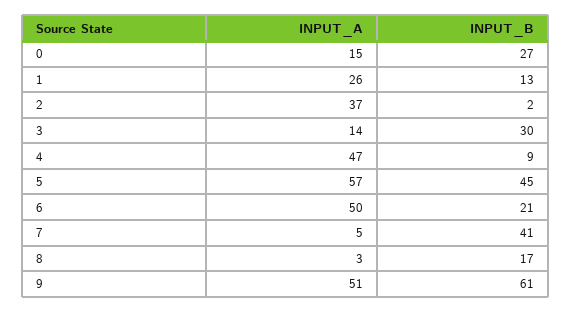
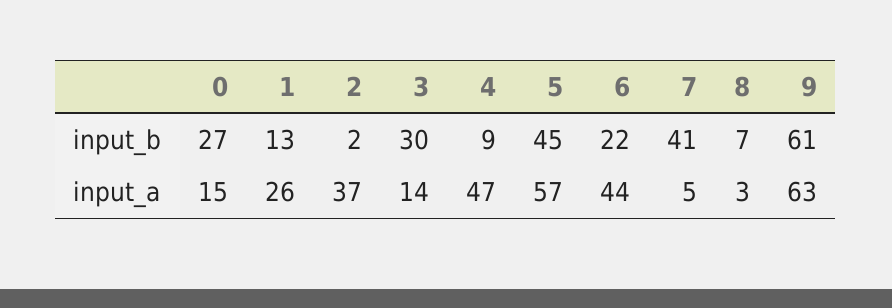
INPUT_A, 6: 50 -> 44
INPUT_B, 6: 21 -> 22
INPUT_B, 8: 17 -> 7
INPUT_A, 9: 51 -> 63

